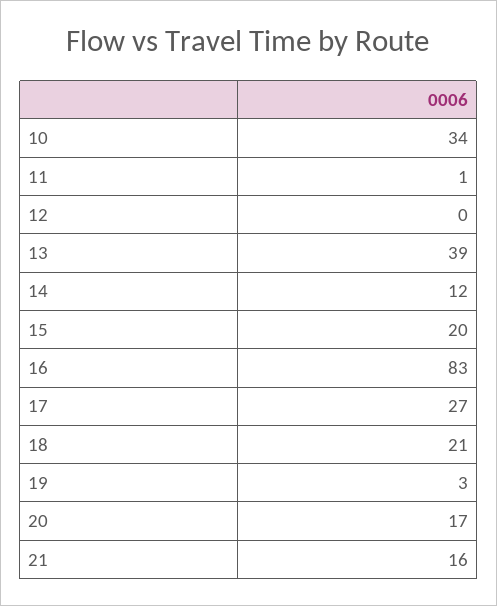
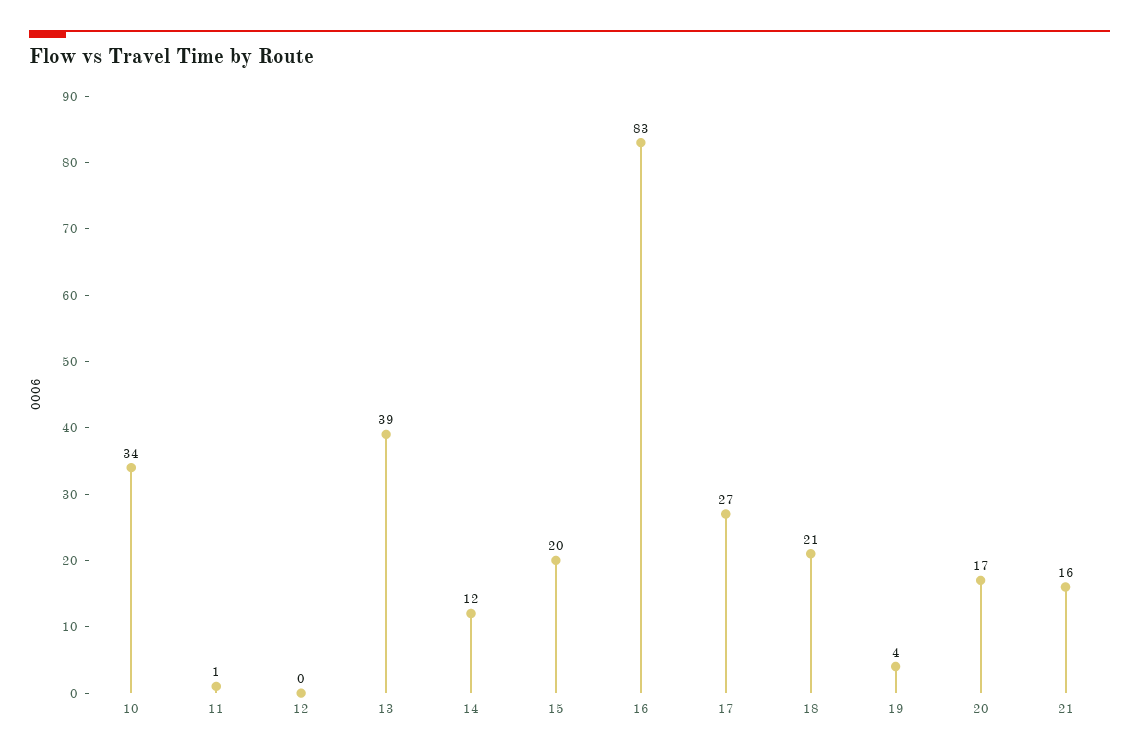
19: 3 -> 4

